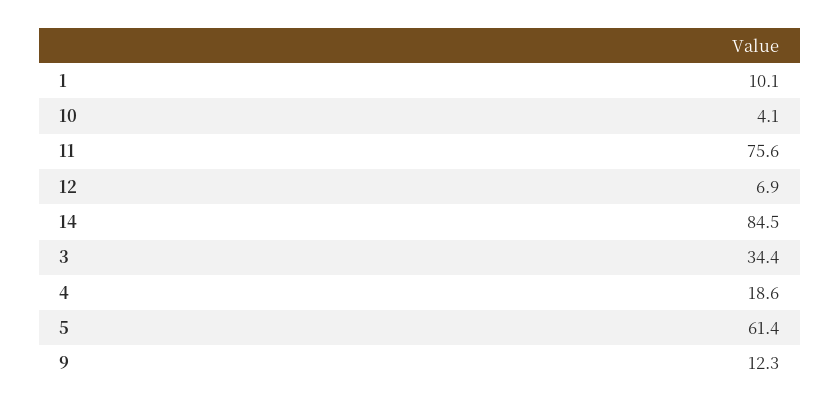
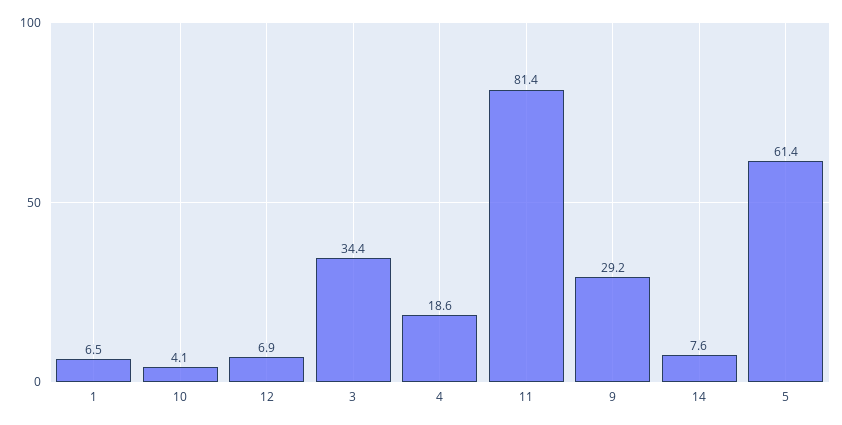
1: 10.1 -> 6.5
11: 75.6 -> 81.4
14: 84.5 -> 7.6
9: 12.3 -> 29.2

